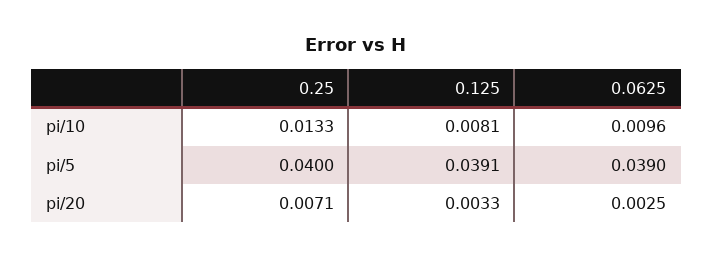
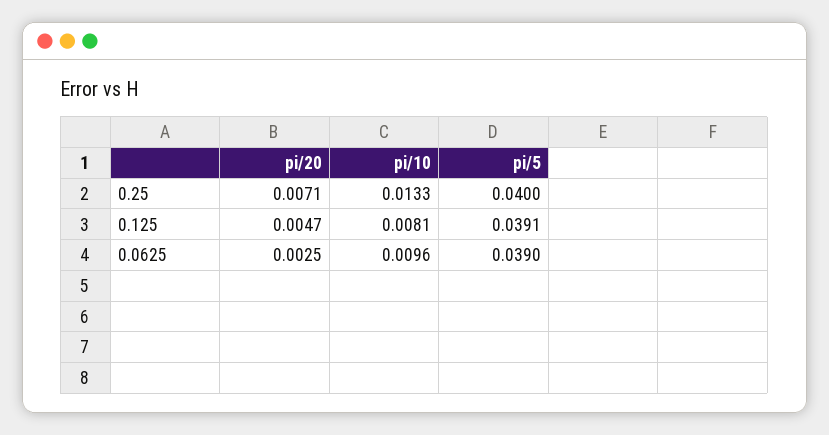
0.125, pi/20: 0.0033 -> 0.0047

